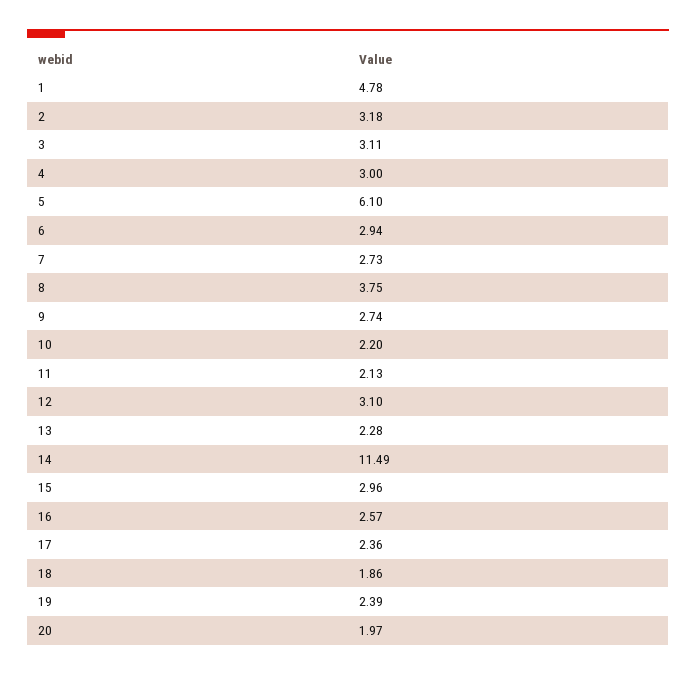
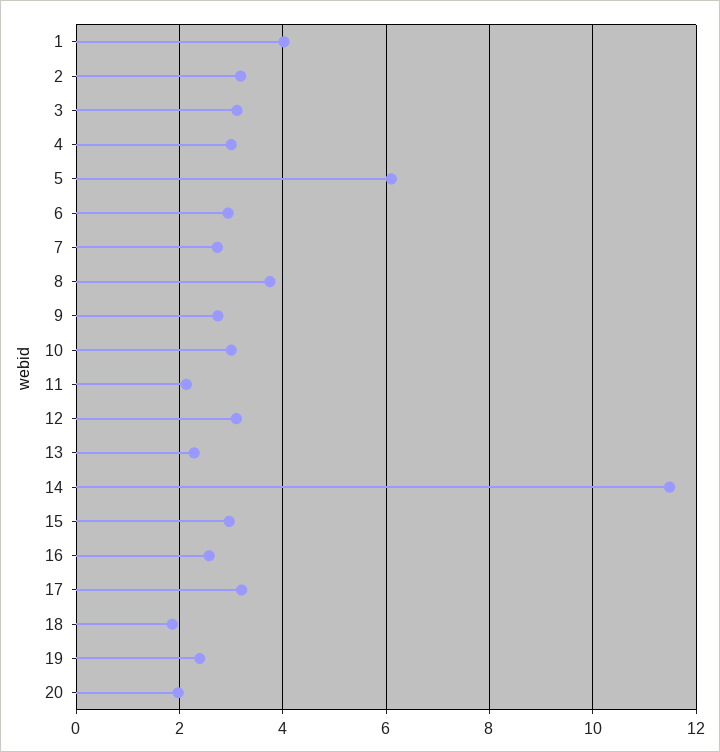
1: 4.78 -> 4
10: 2.2 -> 3
17: 2.36 -> 3.2

